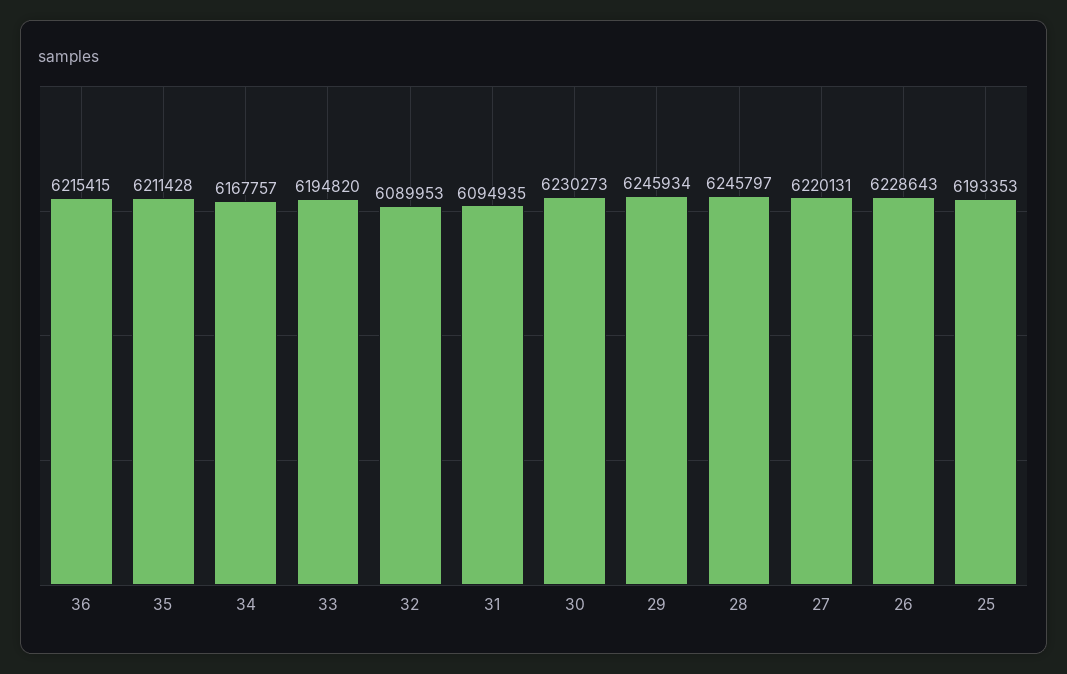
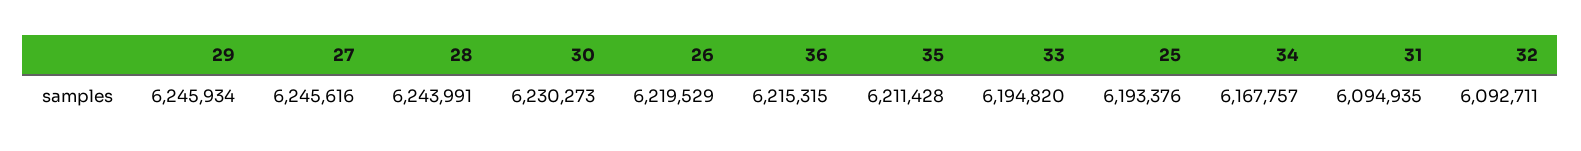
36: 6215415 -> 6215315
32: 6089953 -> 6092711
28: 6245797 -> 6243991
27: 6220131 -> 6245616
26: 6228643 -> 6219529
25: 6193353 -> 6193376

